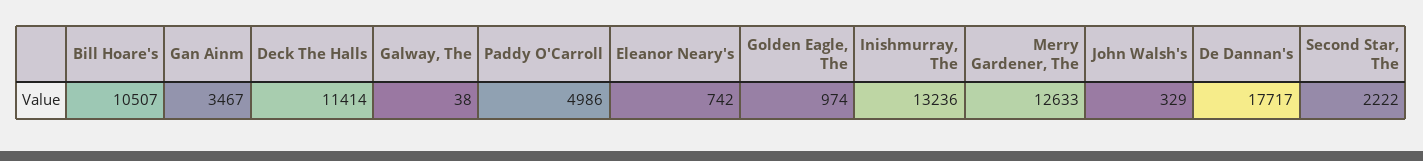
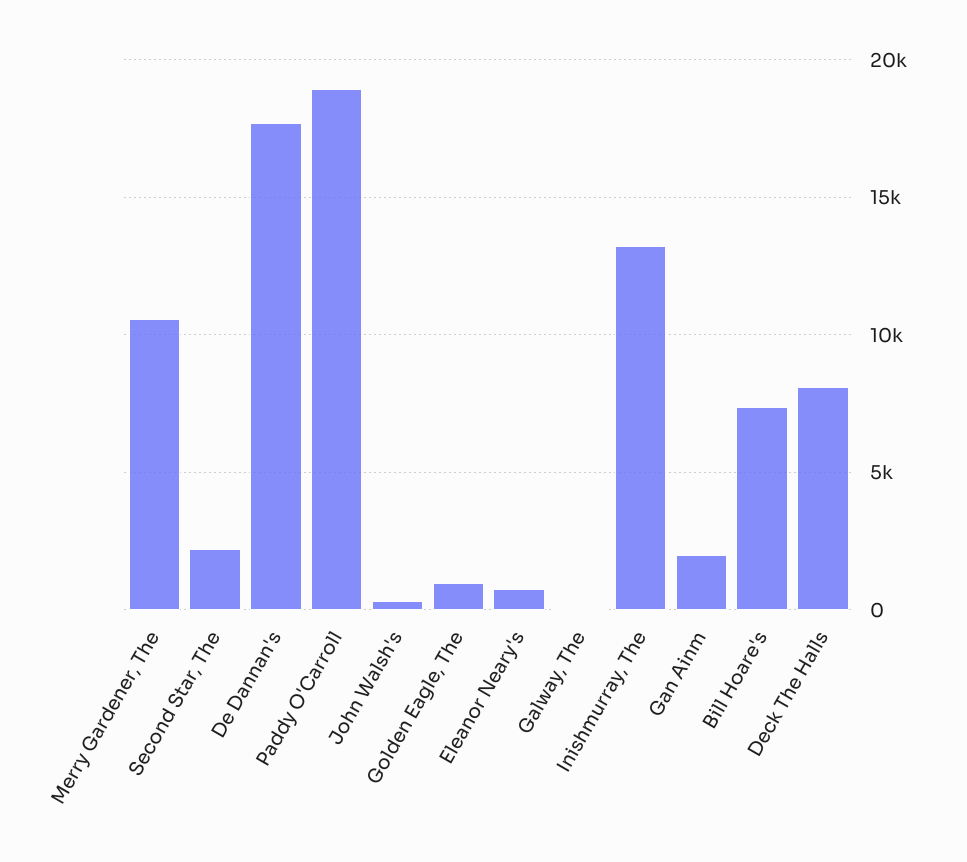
Bill Hoare's: 10507 -> 7500
Gan Ainm: 3467 -> 2000
Deck The Halls: 11414 -> 8000
Paddy O'Carroll: 4986 -> 19000
Merry Gardener, The: 12633 -> 10500

